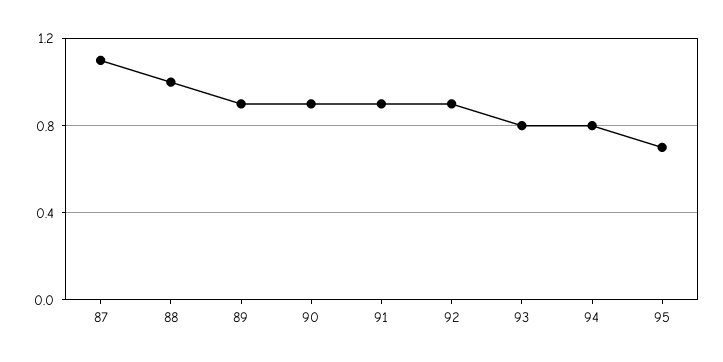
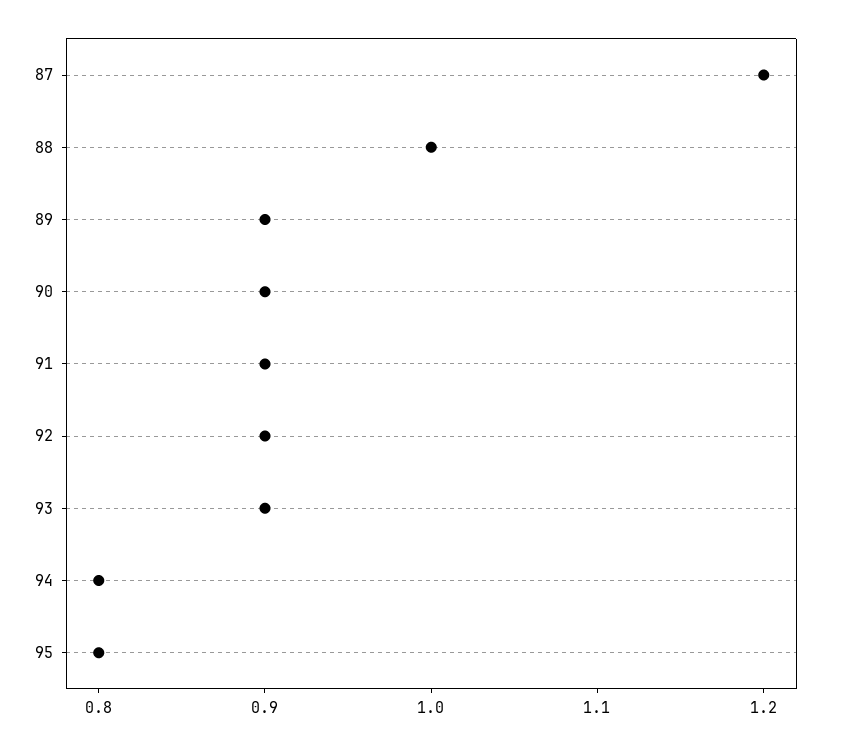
87: 1.1 -> 1.2
93: 0.8 -> 0.9
95: 0.7 -> 0.8

